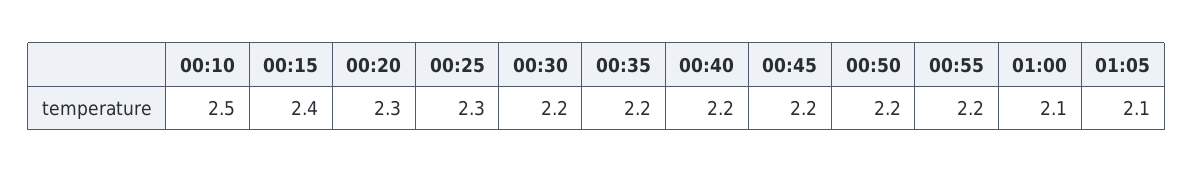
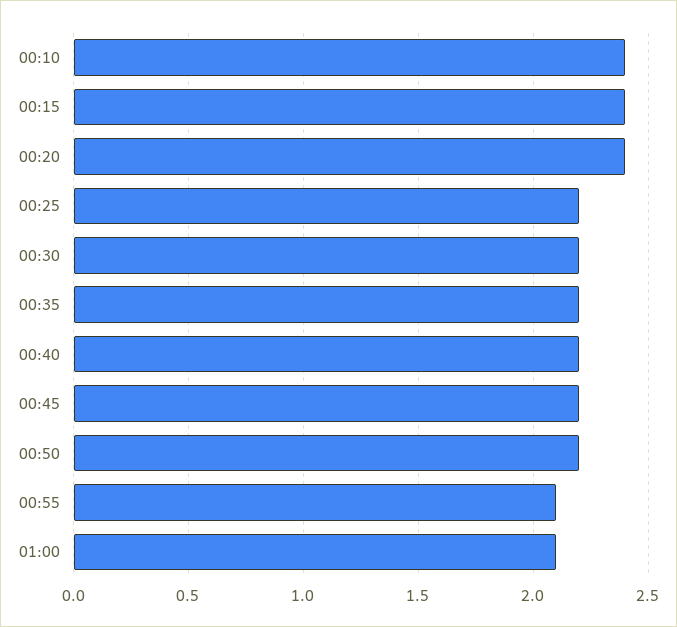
00:10: 2.5 -> 2.4
00:20: 2.3 -> 2.4
00:25: 2.3 -> 2.2
00:55: 2.2 -> 2.1
01:05: 2.1 -> none

